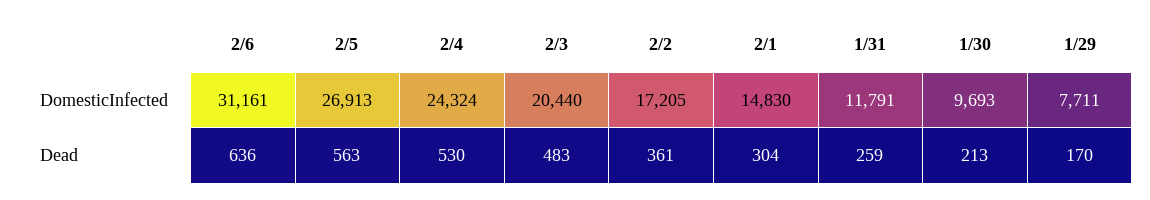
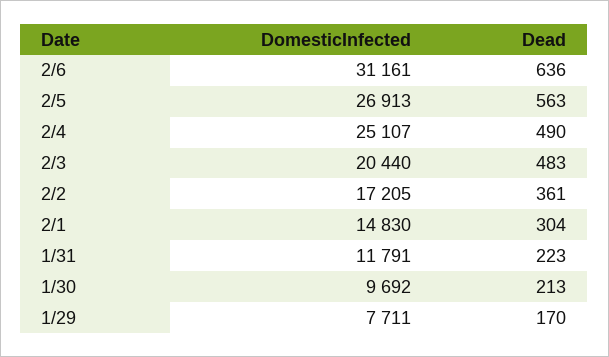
2/4, DomesticInfected: 24324 -> 25107
1/30, DomesticInfected: 9693 -> 9692
2/4, Dead: 530 -> 490
1/31, Dead: 259 -> 223

